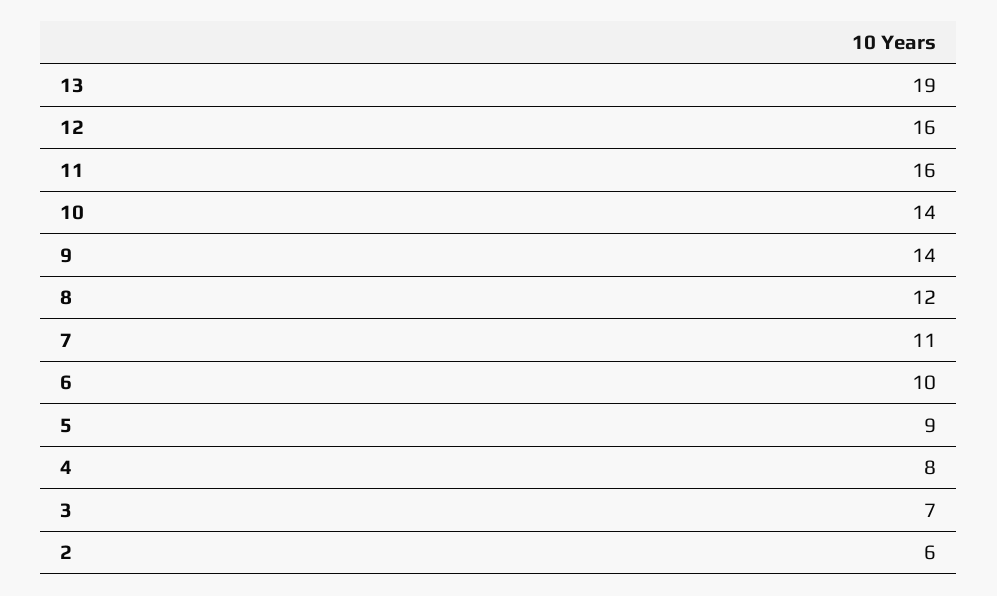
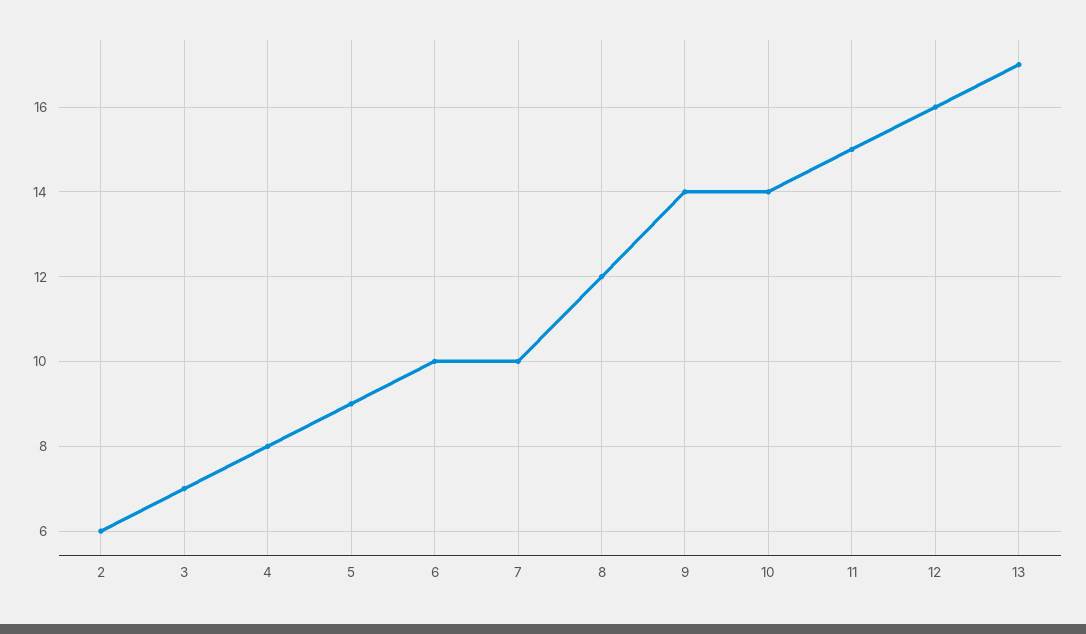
13: 19 -> 17
11: 16 -> 15
7: 11 -> 10

